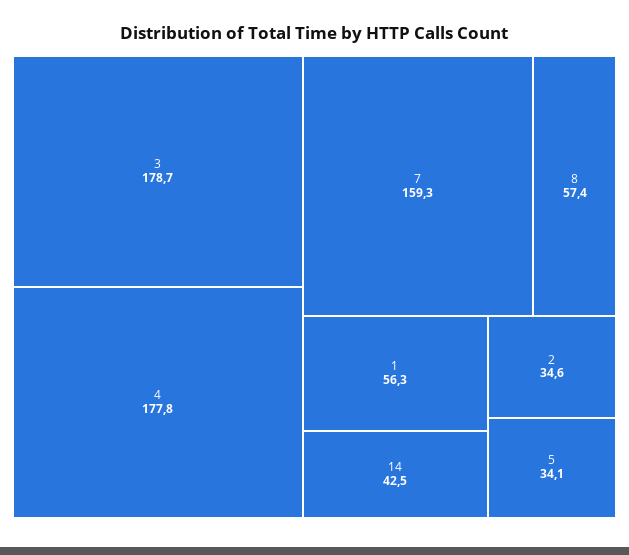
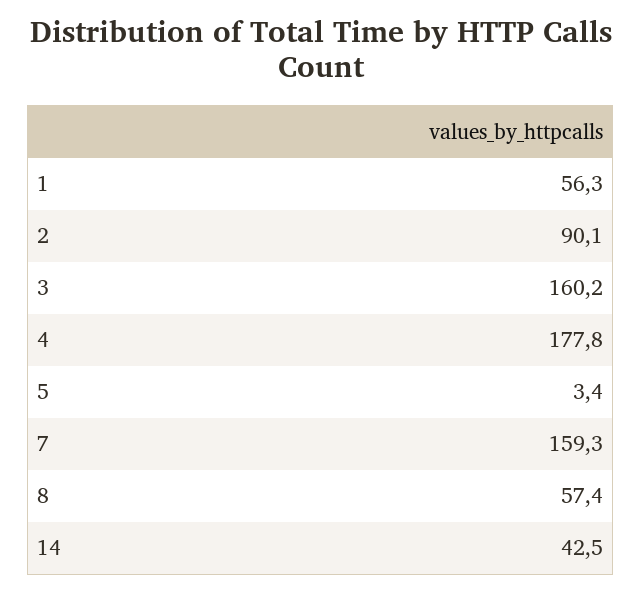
3: 178.7 -> 160.2
2: 34.6 -> 90.1
5: 34.1 -> 3.4

